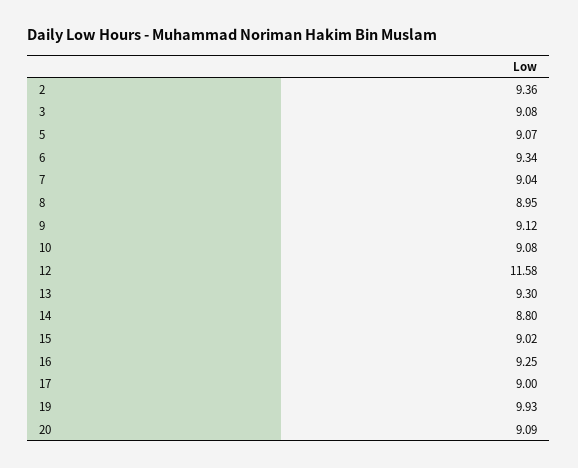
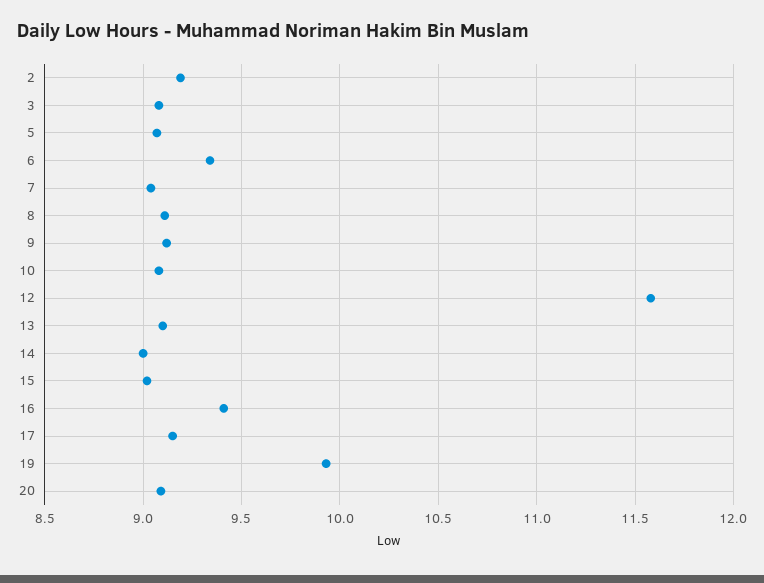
2: 9.36 -> 9.2
8: 8.95 -> 9.1
13: 9.3 -> 9.1
14: 8.8 -> 9
16: 9.25 -> 9.4
17: 9 -> 9.15

